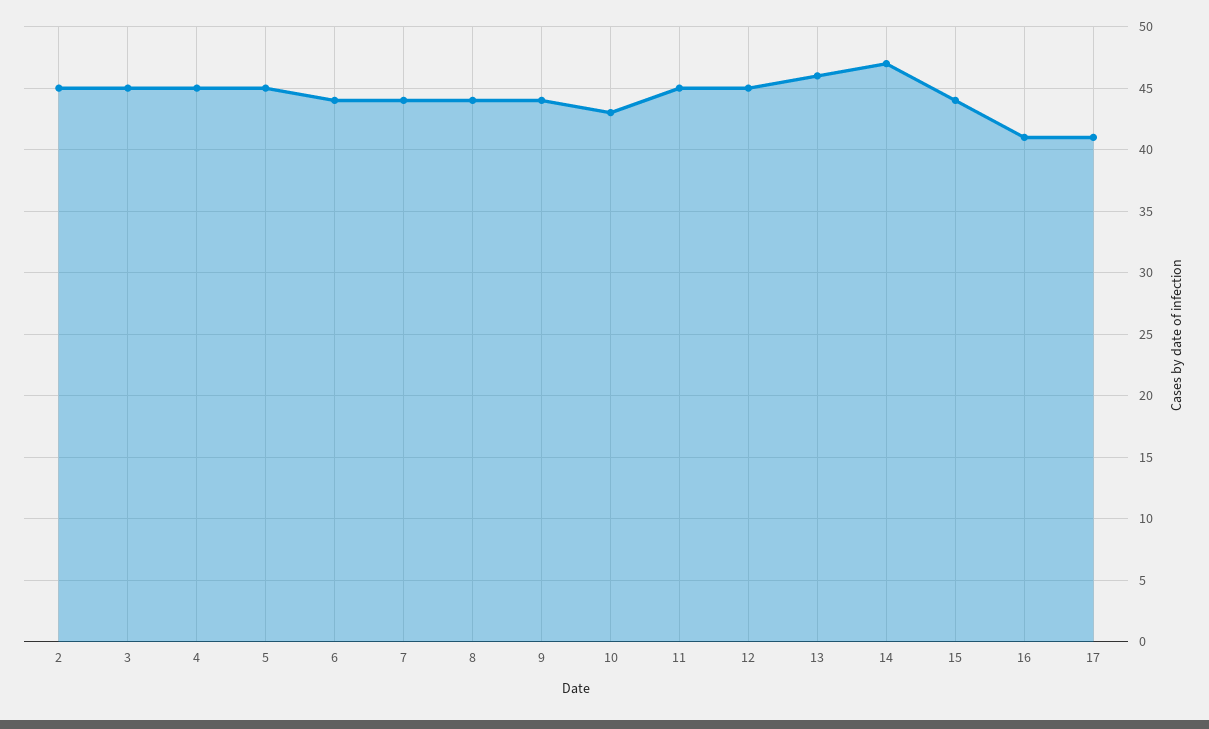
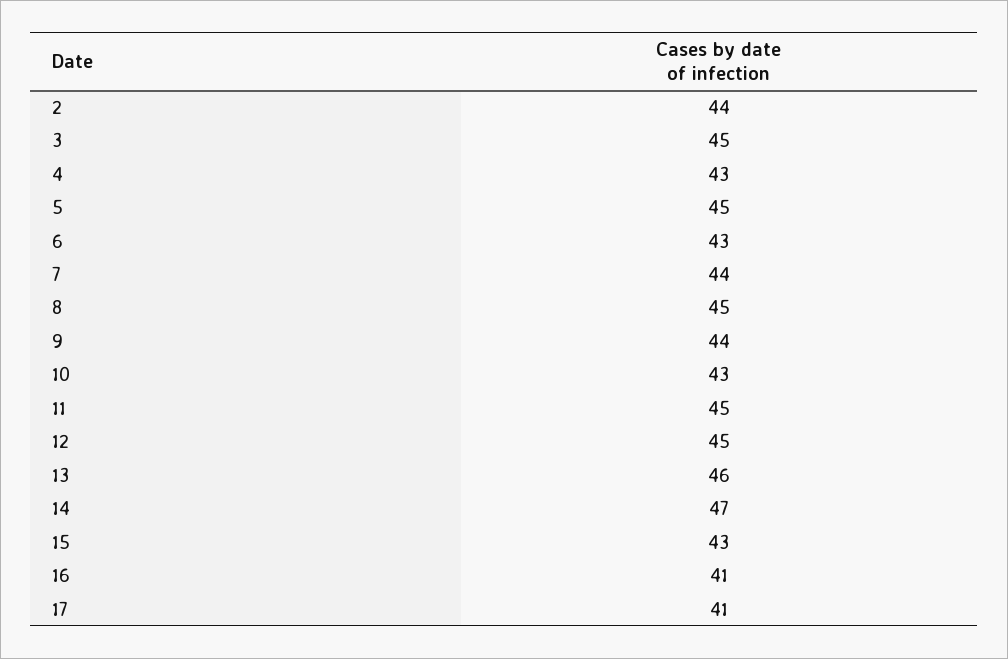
2: 45 -> 44
4: 45 -> 43
6: 44 -> 43
8: 44 -> 45
15: 44 -> 43

